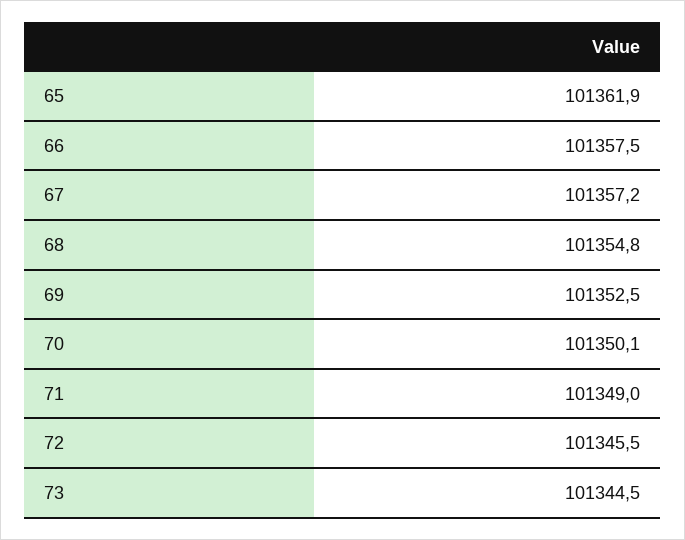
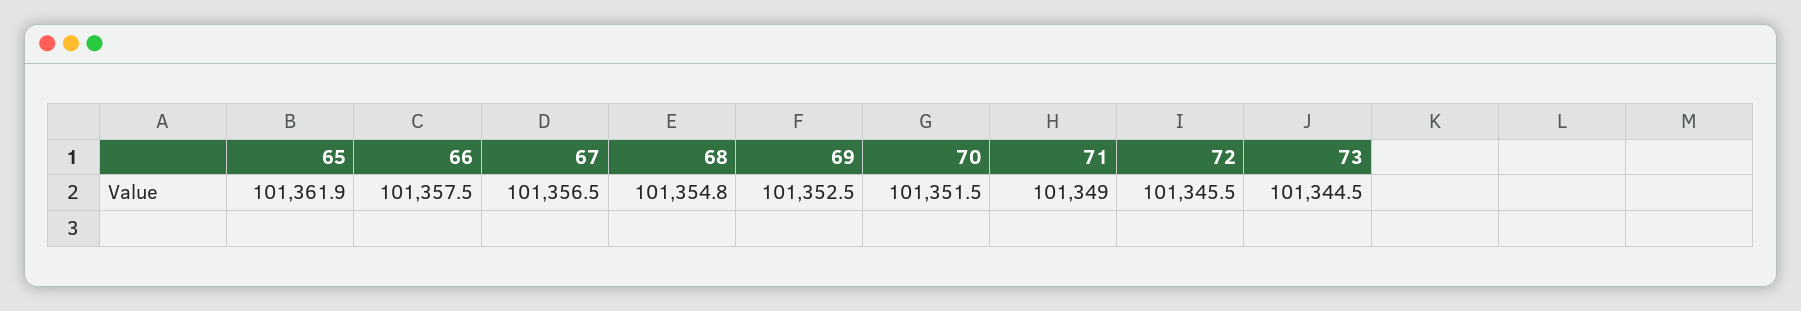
67: 101357.2 -> 101356.5
70: 101350.1 -> 101351.5

